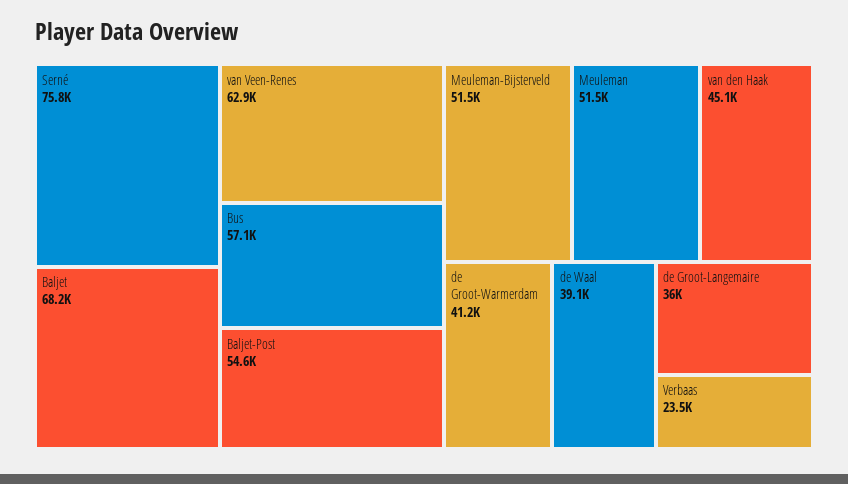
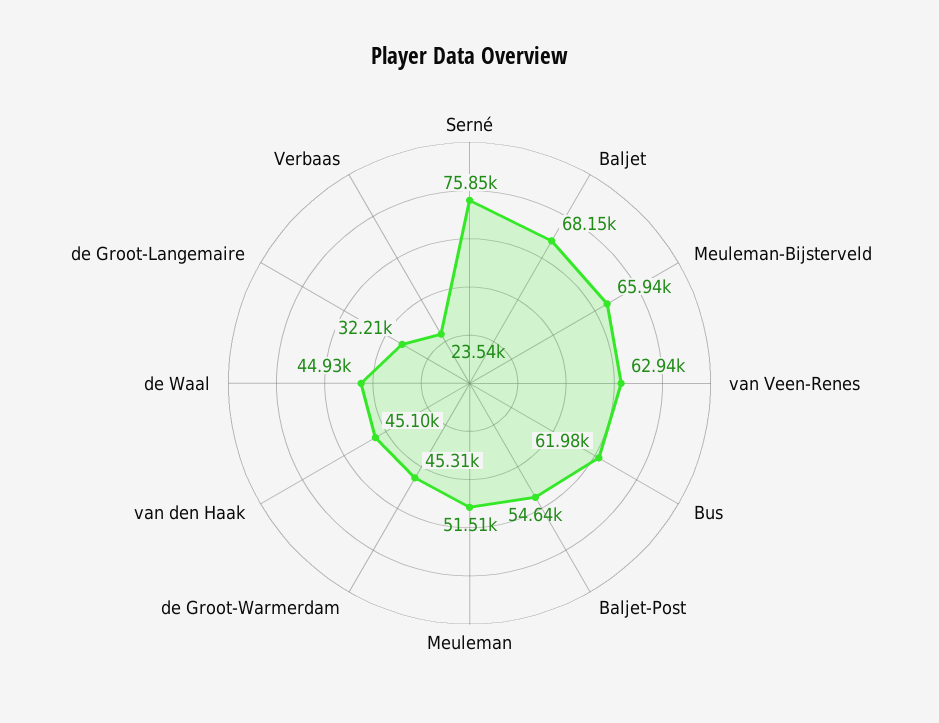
Bus: 57100 -> 61980
Meuleman-Bijsterveld: 51500 -> 65940
de Groot-Warmerdam: 41200 -> 45310
de Waal: 39100 -> 44930
de Groot-Langemaire: 36000 -> 32210

